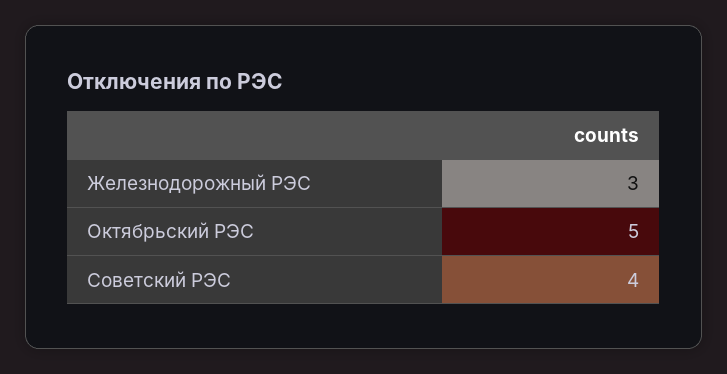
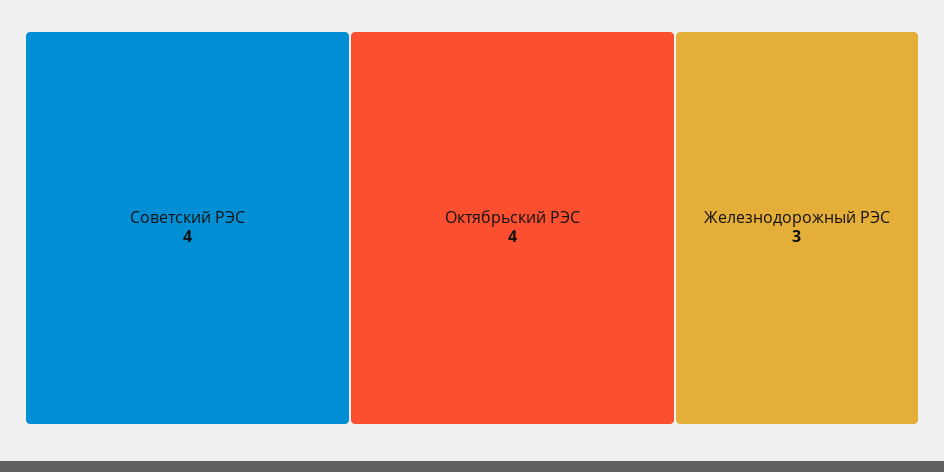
Октябрьский РЭС: 5 -> 4

